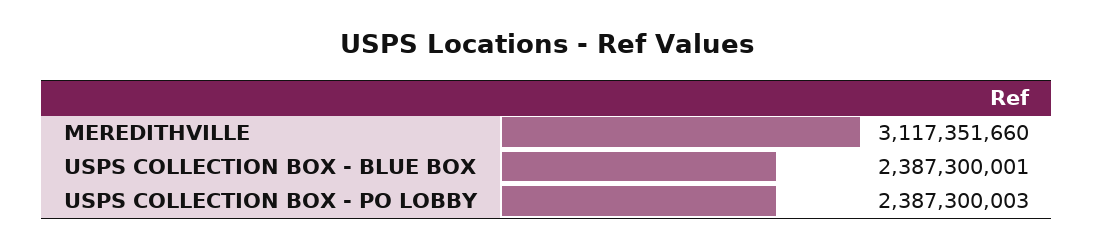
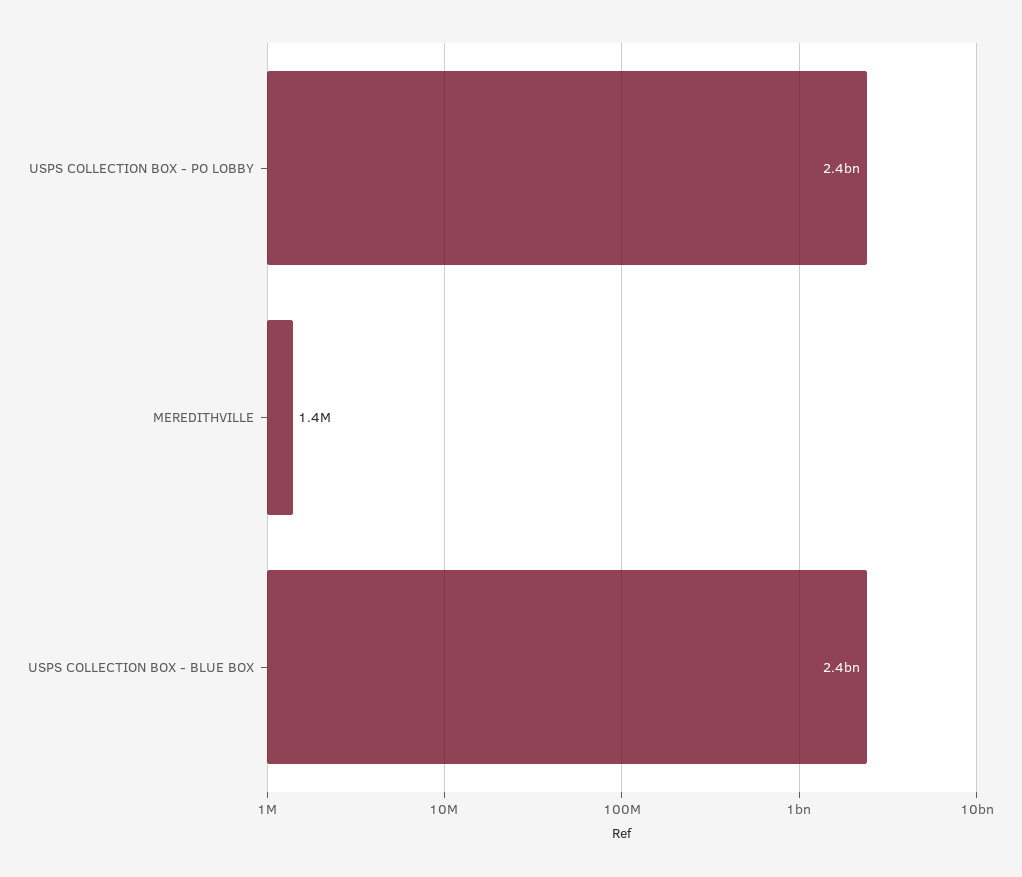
MEREDITHVILLE: 3117351660 -> 1400000

